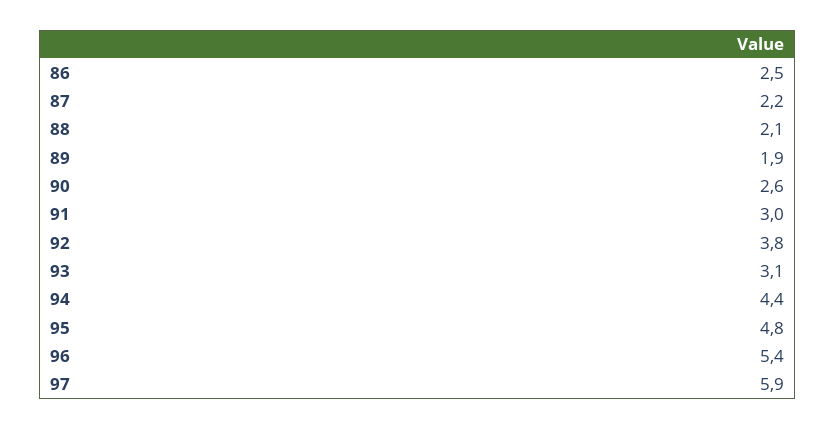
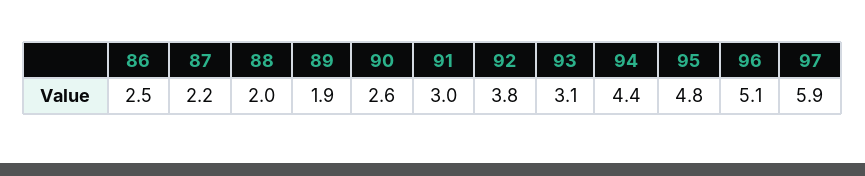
88: 2.1 -> 2
96: 5.4 -> 5.1

